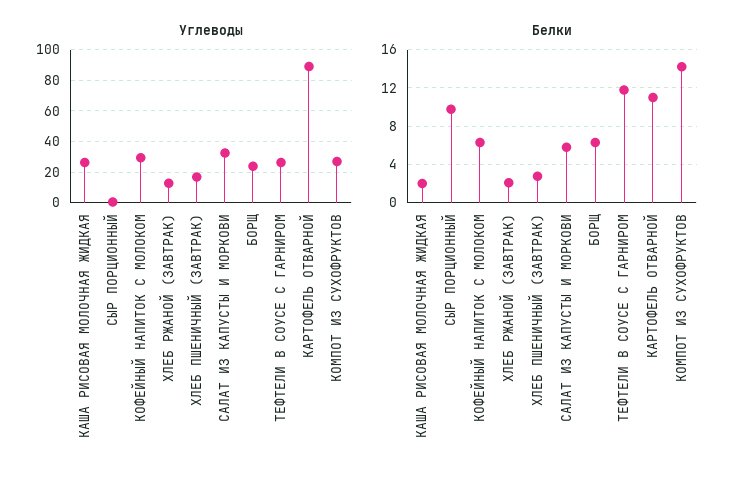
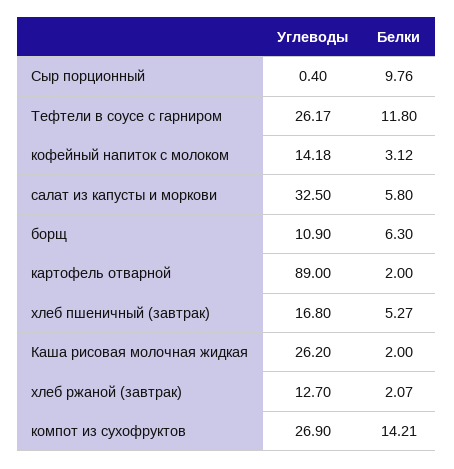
Углеводы, КОФЕЙНЫЙ НАПИТОК С МОЛОКОМ: 30 -> 14.18
Углеводы, БОРЩ: 25 -> 10.9
Белки, КОФЕЙНЫЙ НАПИТОК С МОЛОКОМ: 6 -> 3.12
Белки, ХЛЕБ ПШЕНИЧНЫЙ (ЗАВТРАК): 3 -> 5.27
Белки, КАРТОФЕЛЬ ОТВАРНОЙ: 11 -> 2

